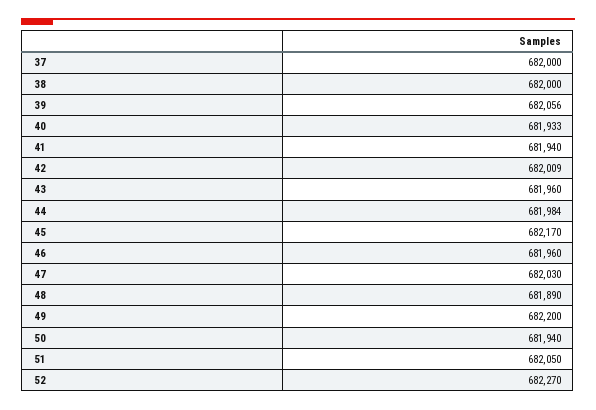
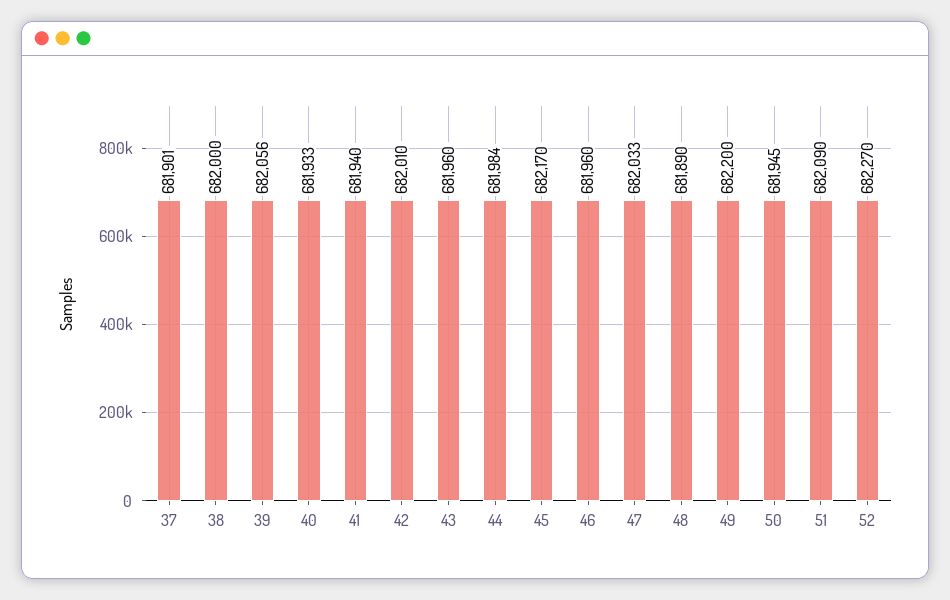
37: 682000 -> 681901
42: 682009 -> 682010
47: 682030 -> 682033
50: 681940 -> 681945
51: 682050 -> 682090

